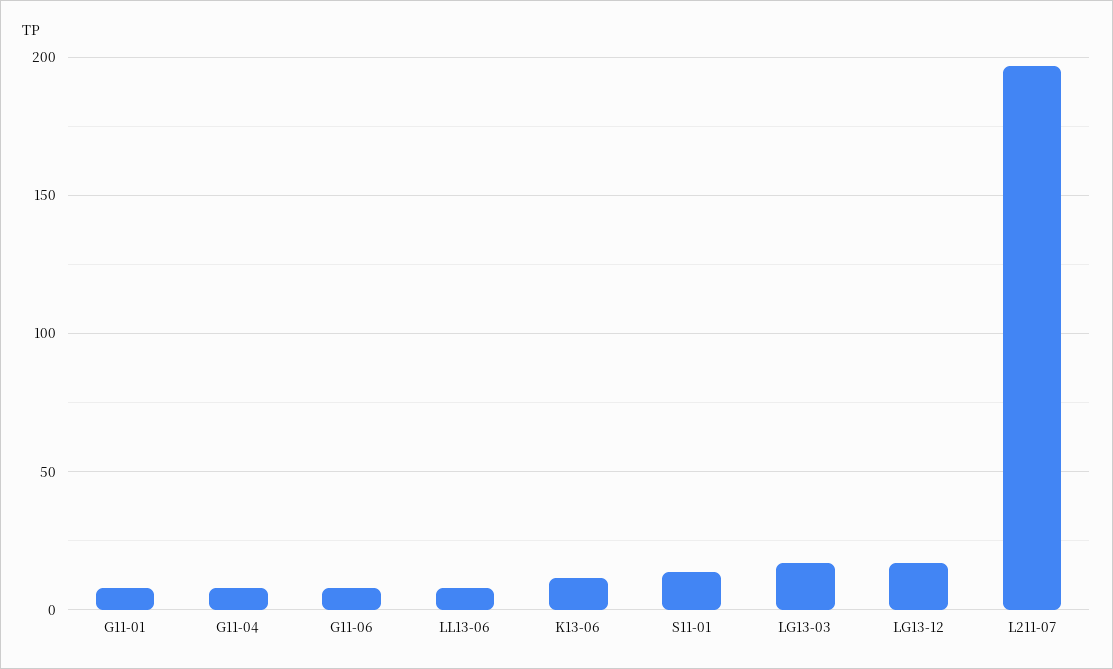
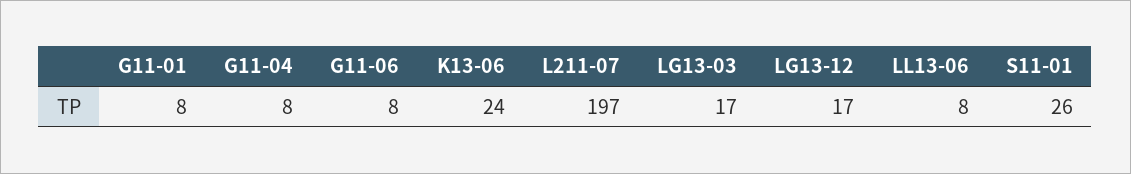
K13-06: 10 -> 24
S11-01: 15 -> 26

